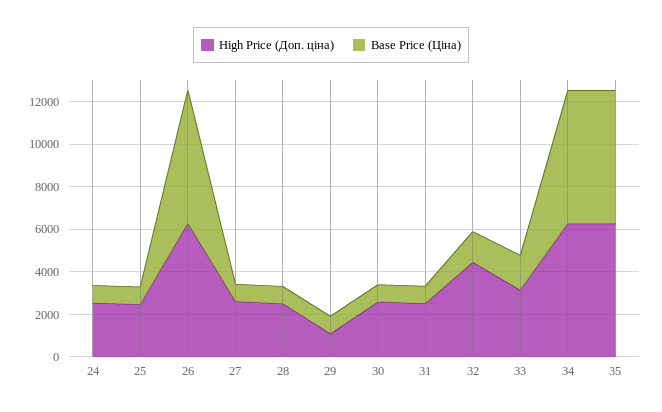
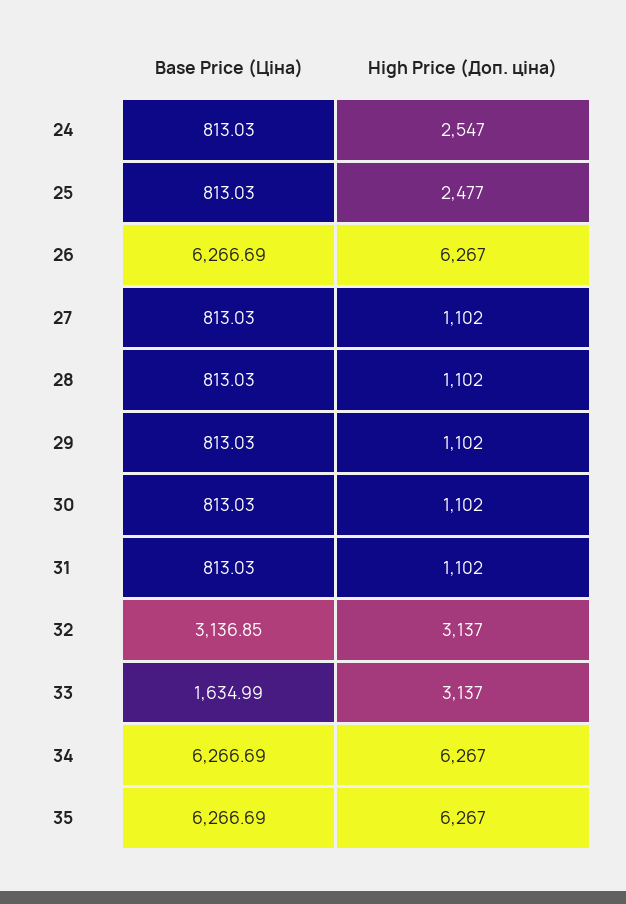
High Price (Доп. ціна), 27: 2500 -> 1102
High Price (Доп. ціна), 28: 2500 -> 1102
High Price (Доп. ціна), 30: 2500 -> 1102
High Price (Доп. ціна), 31: 2500 -> 1102
High Price (Доп. ціна), 32: 4500 -> 3137
Base Price (Ціна), 32: 1500 -> 3136.85

